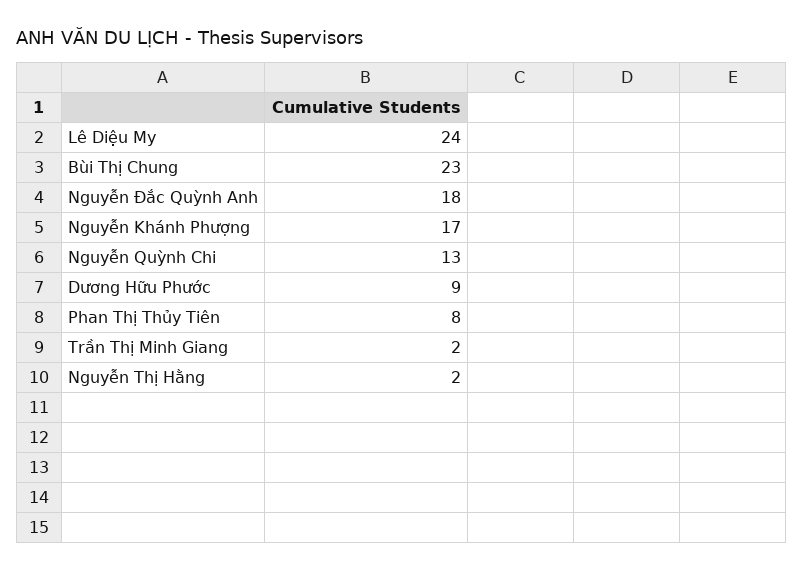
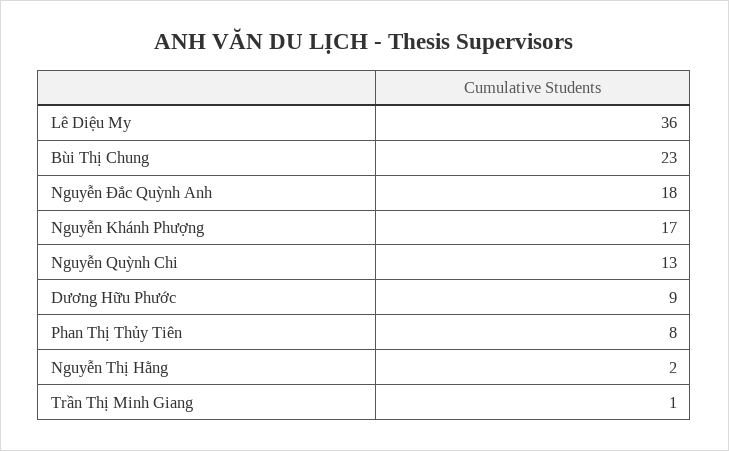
Lê Diệu My: 24 -> 36
Trần Thị Minh Giang: 2 -> 1

